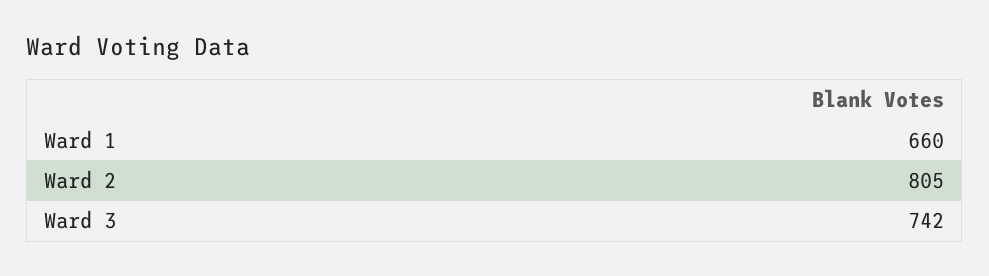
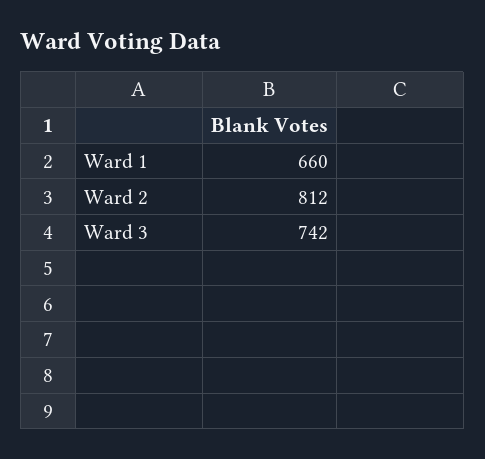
Ward 2: 805 -> 812

